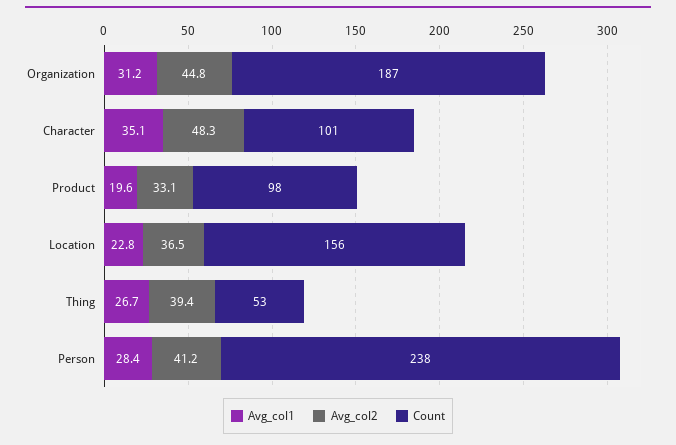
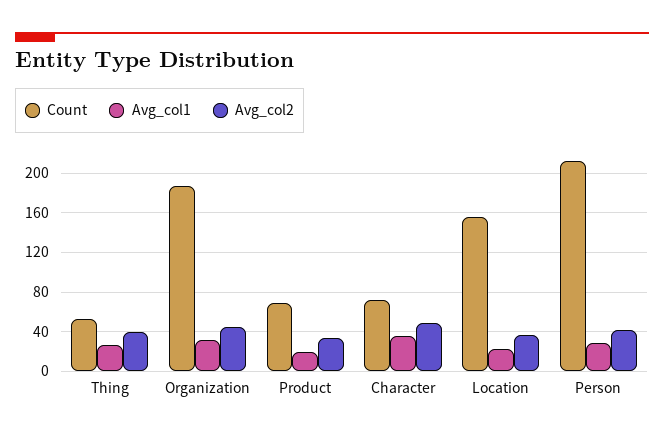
Count, Character: 101 -> 70
Count, Product: 98 -> 70
Count, Person: 238 -> 210

